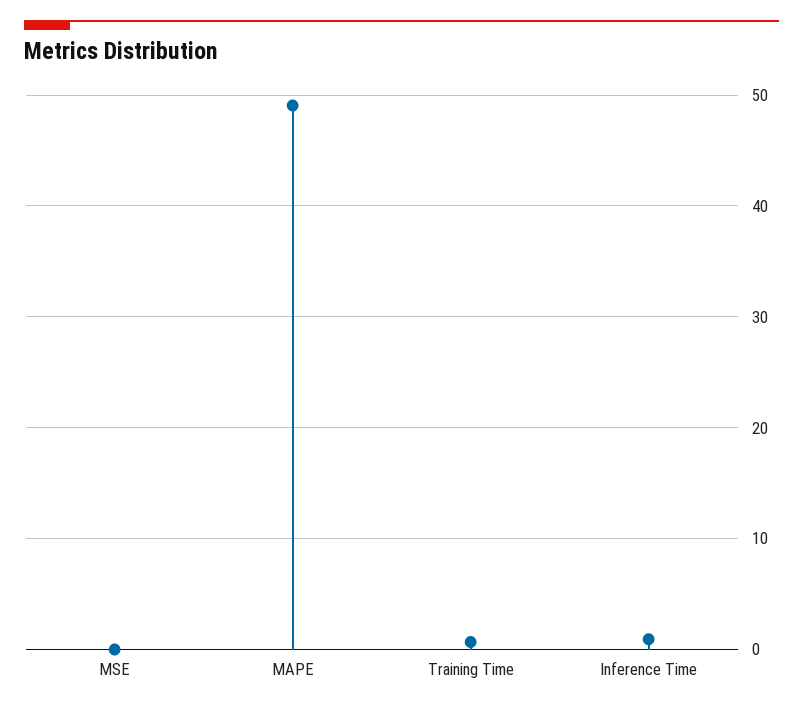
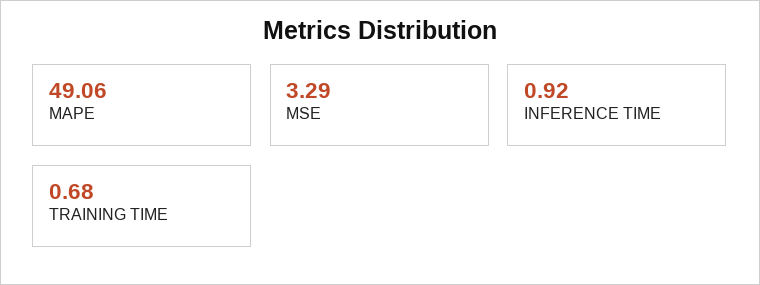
MSE: 0 -> 3.29

